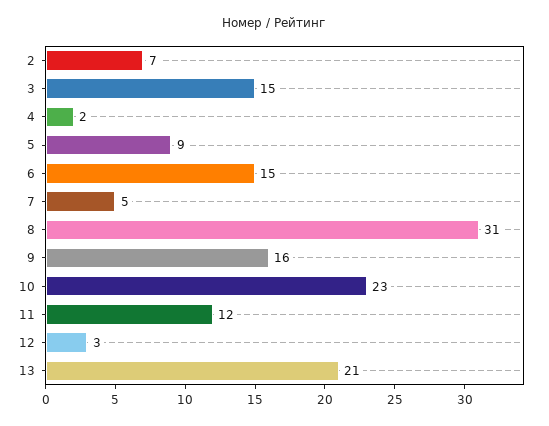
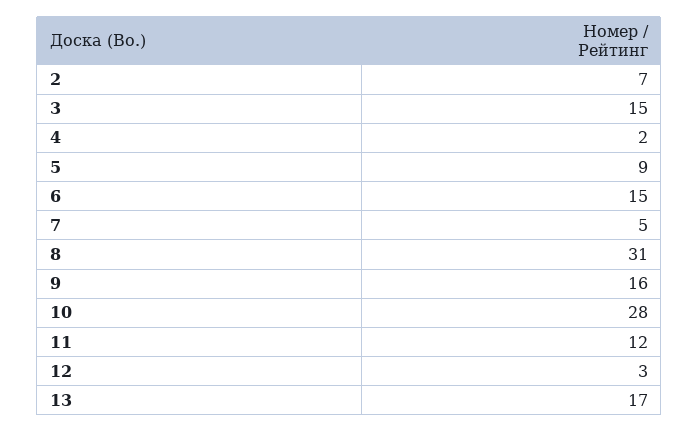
10: 23 -> 28
13: 21 -> 17

